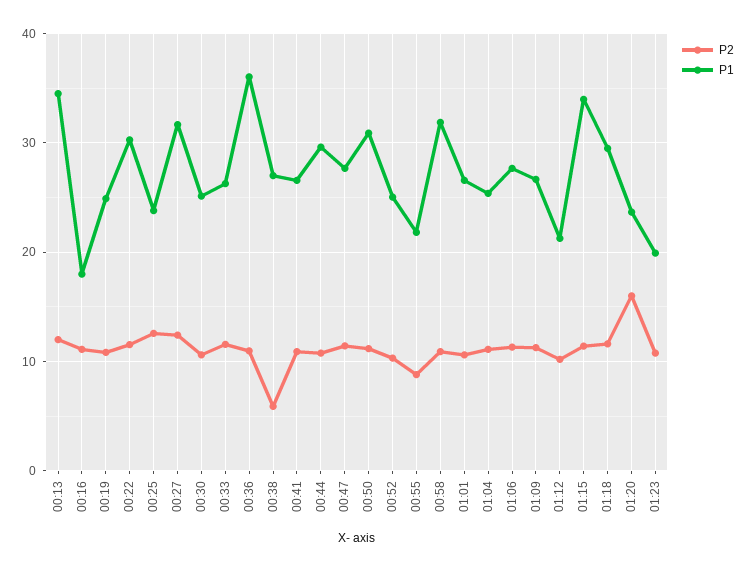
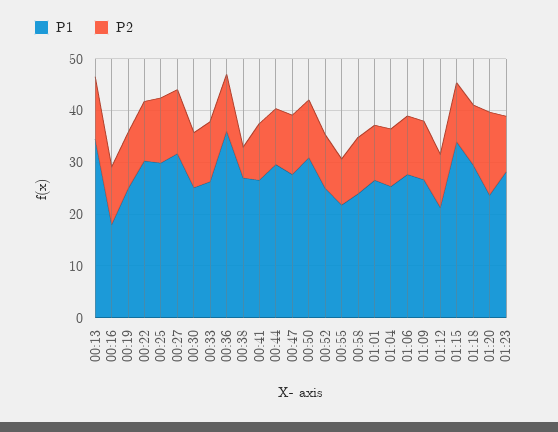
P1, 00:25: 24 -> 30
P1, 00:58: 32 -> 24
P1, 01:23: 20 -> 28

